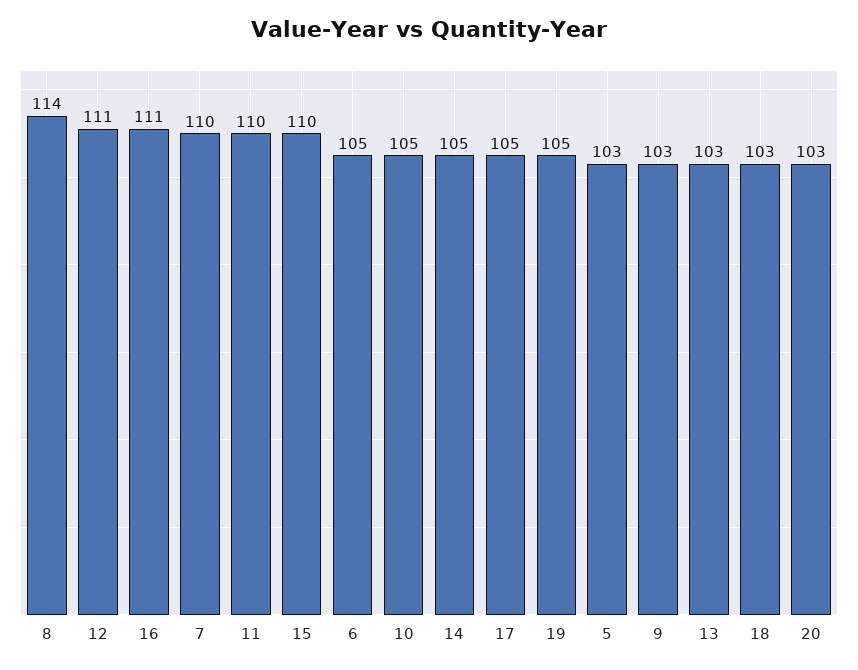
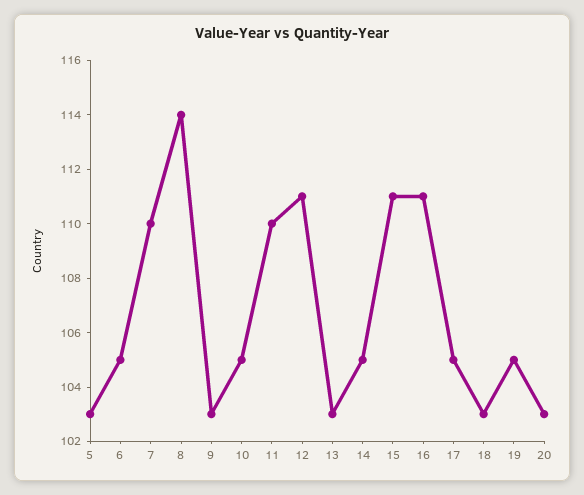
15: 110 -> 111

